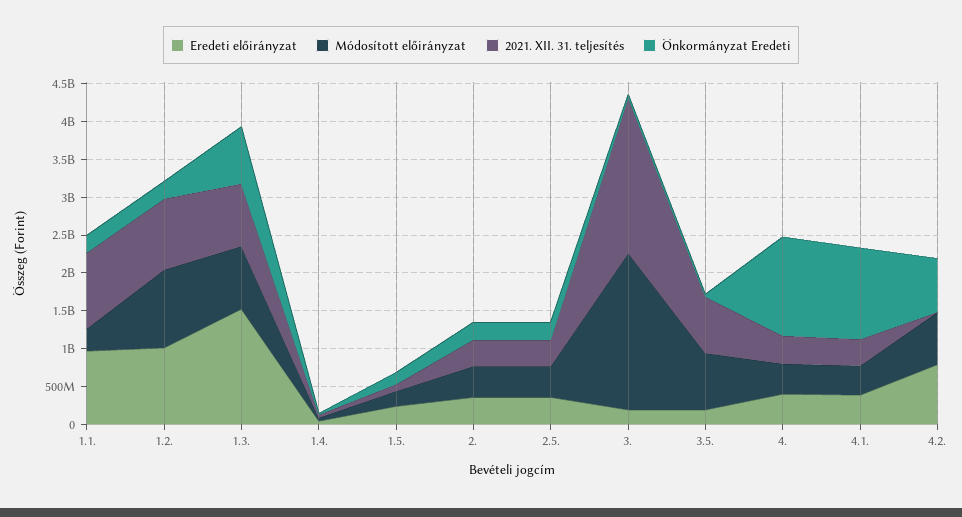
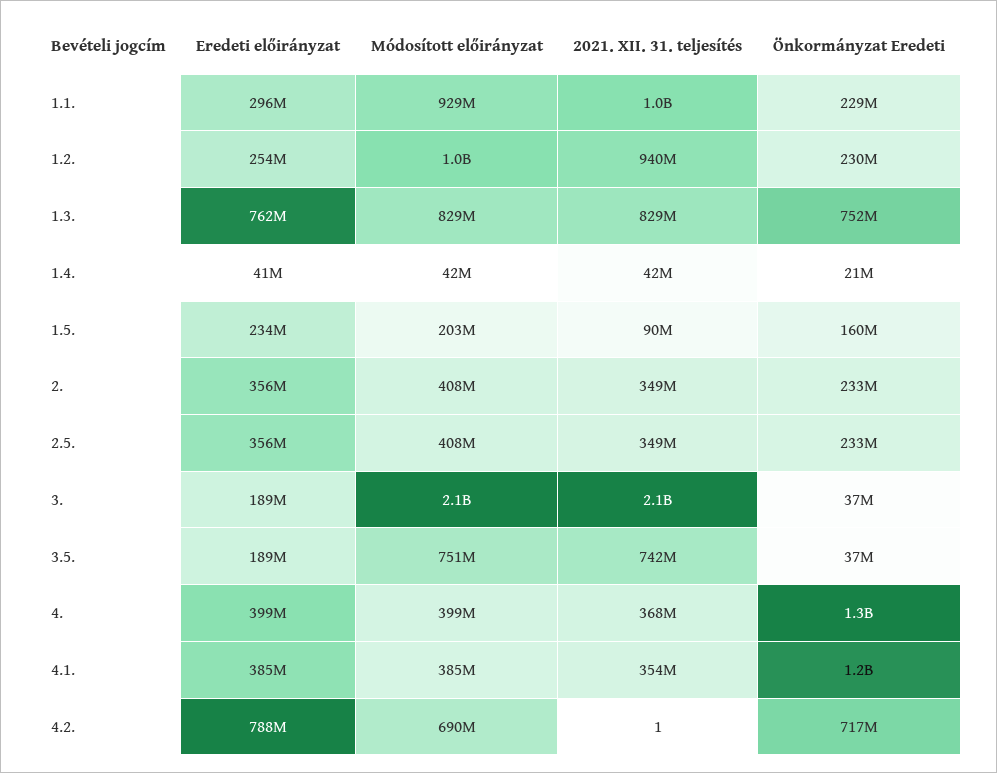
Eredeti előirányzat, 1.1.: 1000000000 -> 296000000
Módosított előirányzat, 1.1.: 250000000 -> 929000000
Eredeti előirányzat, 1.2.: 1000000000 -> 254000000
Eredeti előirányzat, 1.3.: 1500000000 -> 762000000

